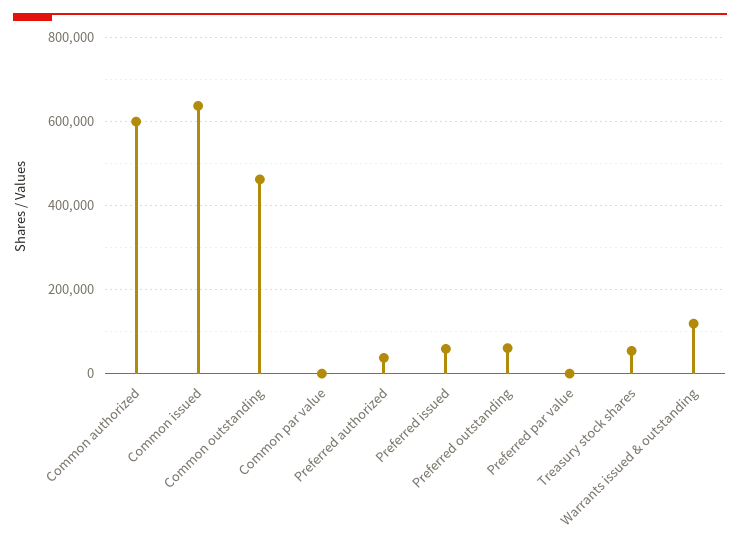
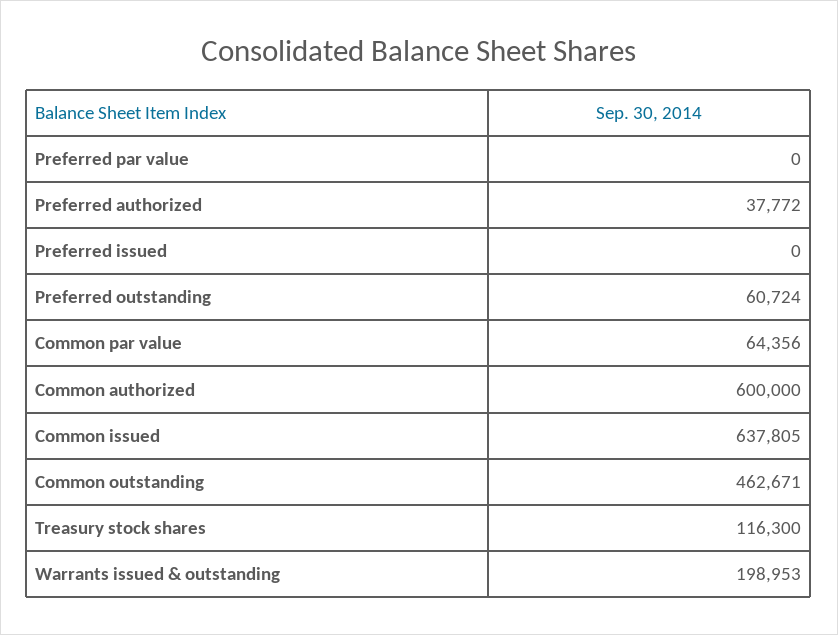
Common par value: 0 -> 64356
Preferred issued: 60000 -> 0
Treasury stock shares: 60000 -> 116300
Warrants issued & outstanding: 120000 -> 198953

